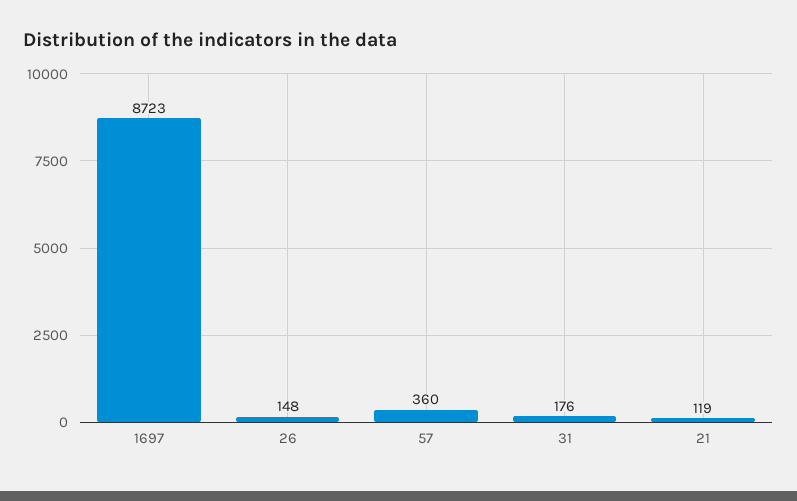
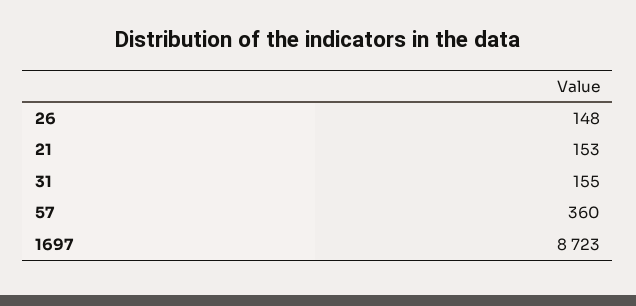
31: 176 -> 155
21: 119 -> 153

